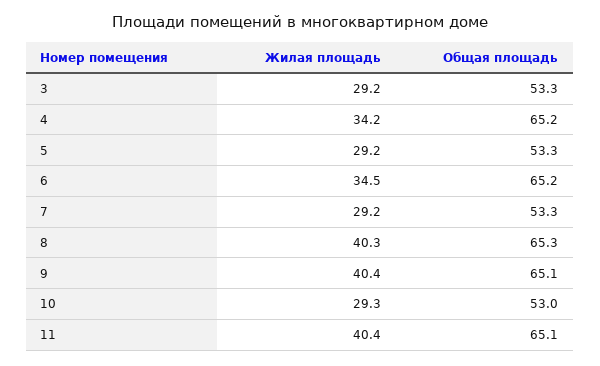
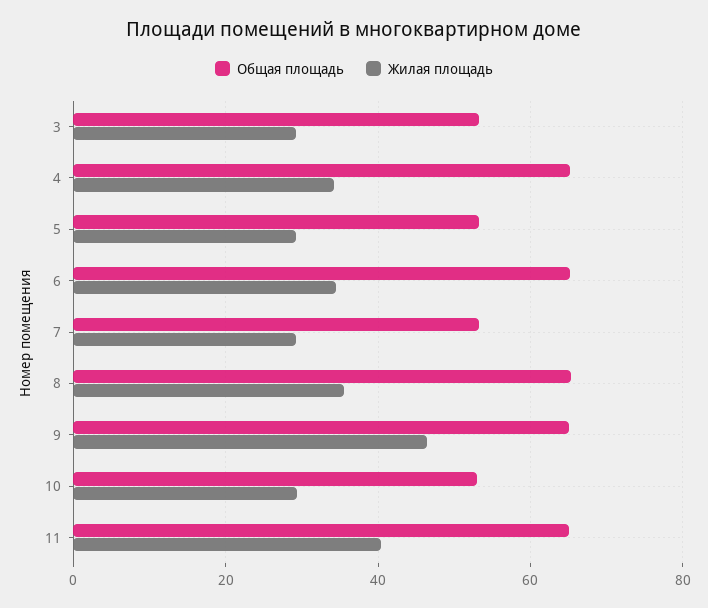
Жилая площадь, 8: 40.3 -> 36
Жилая площадь, 9: 40.4 -> 46

